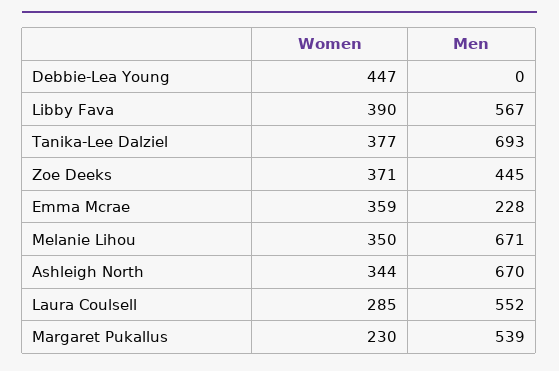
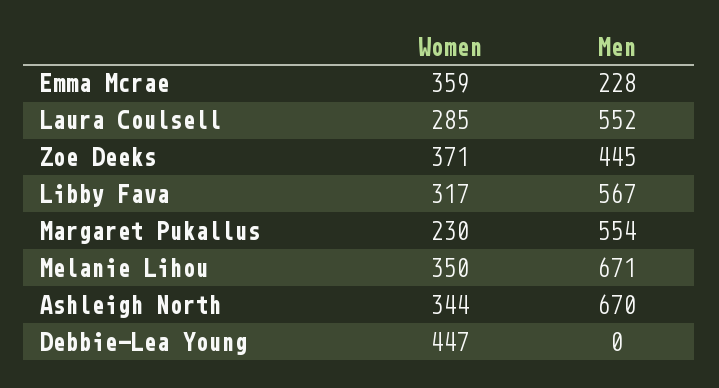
Women, Libby Fava: 390 -> 317
Women, Tanika-Lee Dalziel: 377 -> none
Men, Tanika-Lee Dalziel: 693 -> none
Men, Margaret Pukallus: 539 -> 554

